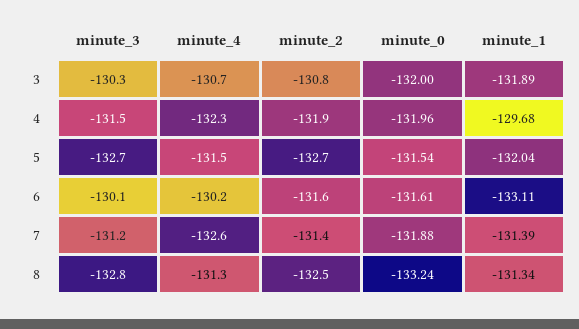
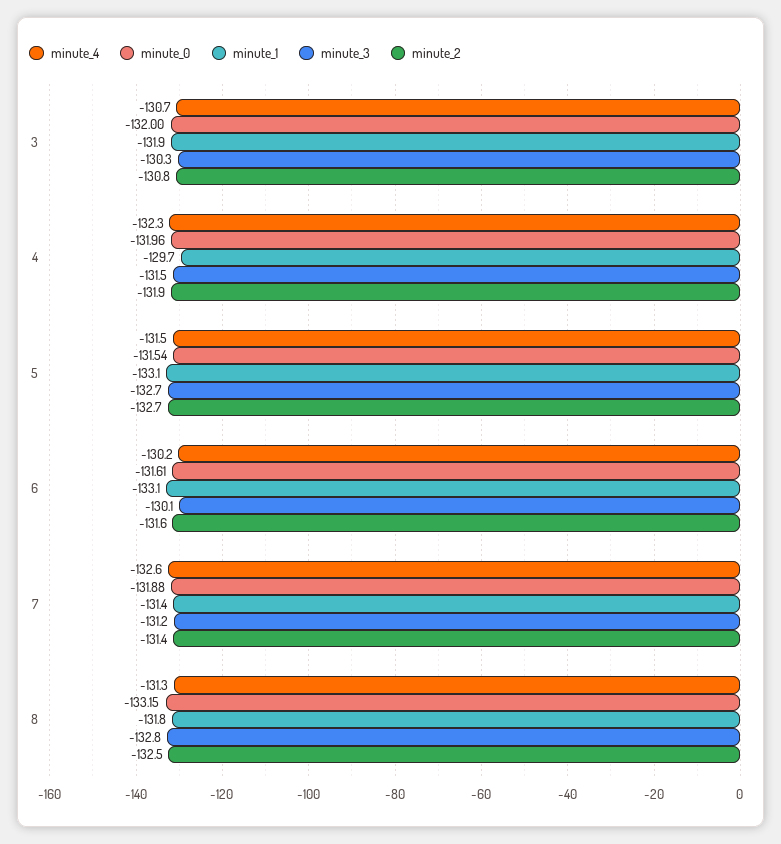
minute_1, 5: -132.04 -> -133.1
minute_0, 8: -133.24 -> -133.15
minute_1, 8: -131.34 -> -131.8

